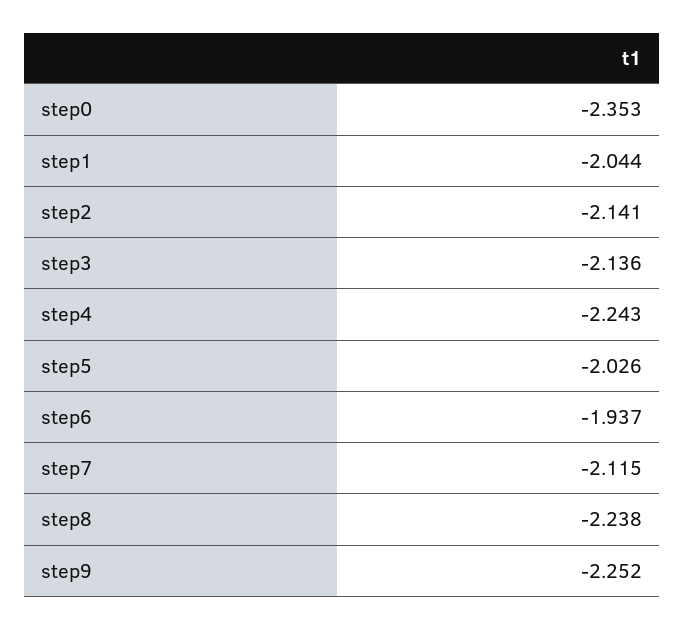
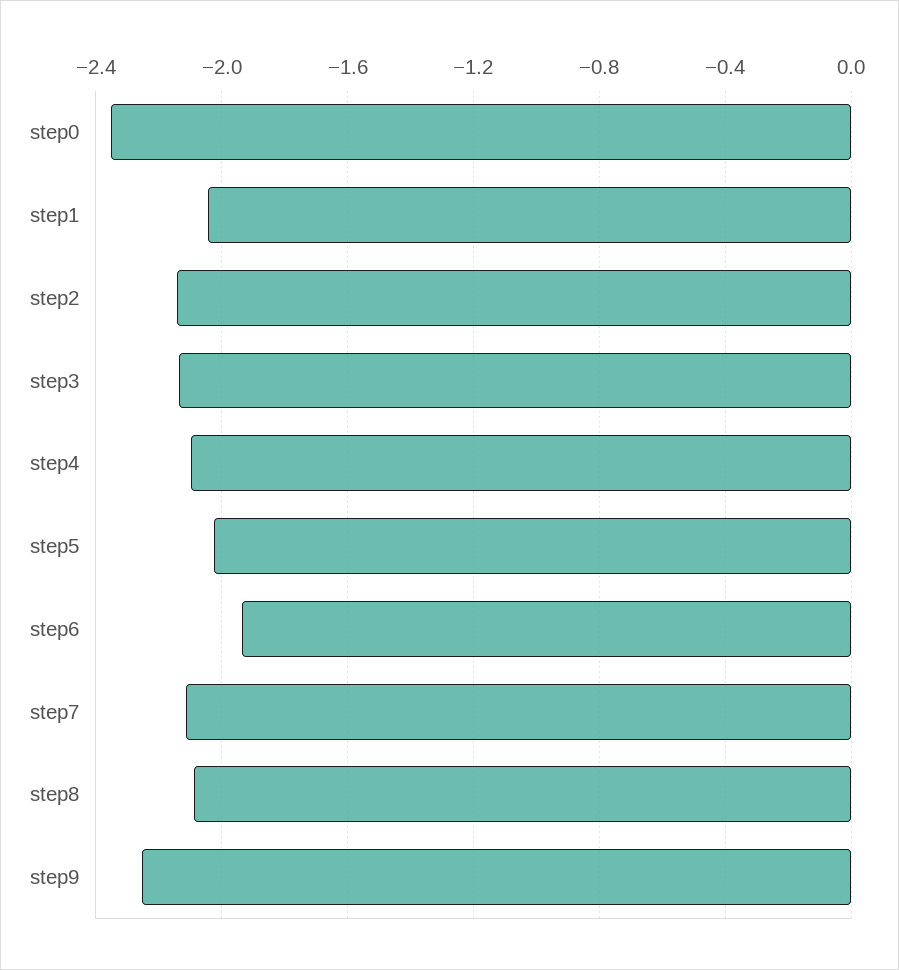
step4: -2.243 -> -2.1
step8: -2.238 -> -2.1

